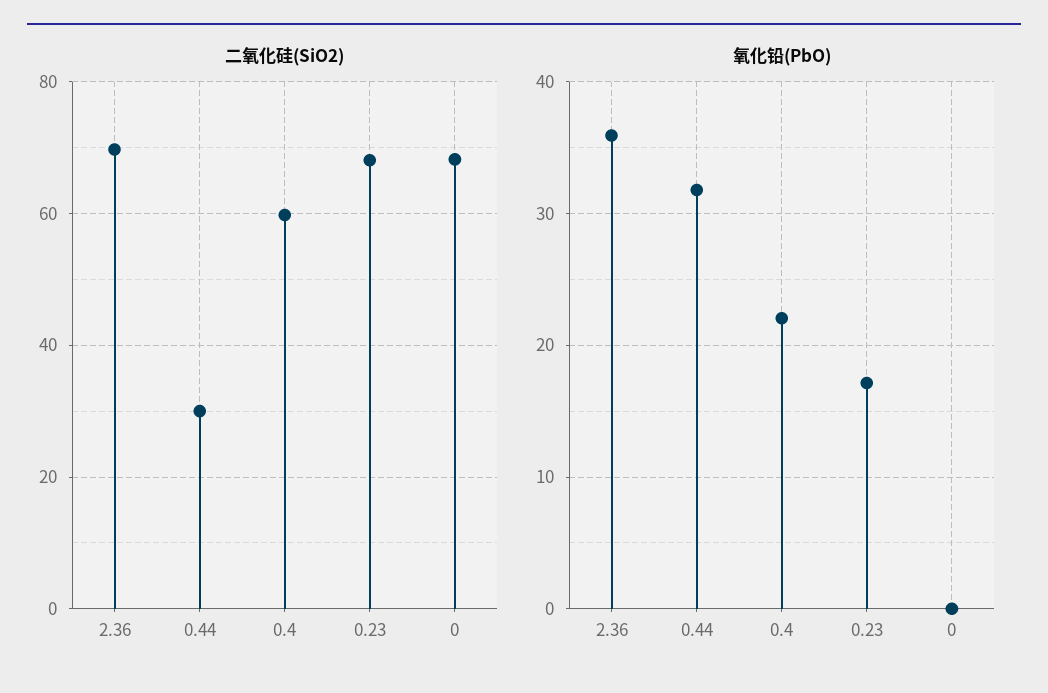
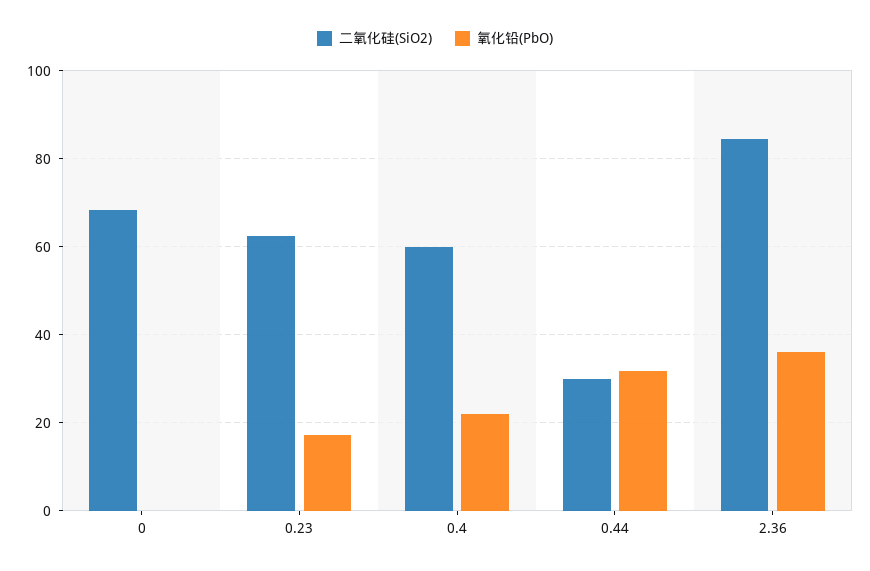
二氧化硅(SiO2), 2.36: 70 -> 84
二氧化硅(SiO2), 0.23: 68 -> 62

